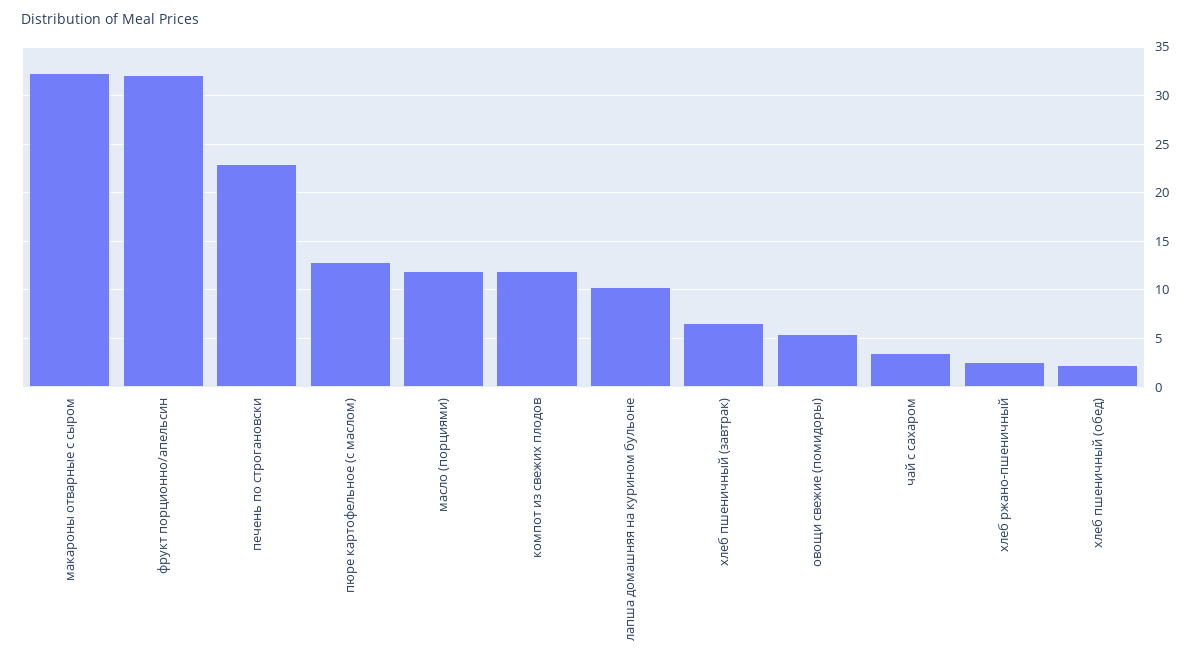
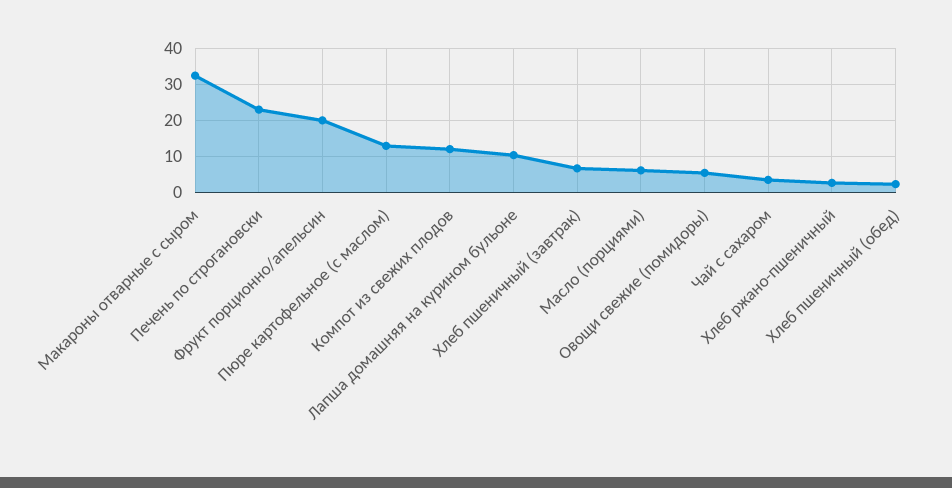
фрукт порционно/апельсин: 32 -> 20
масло (порциями): 12 -> 6

